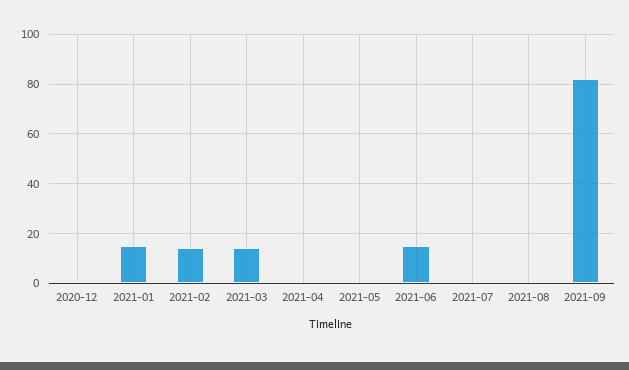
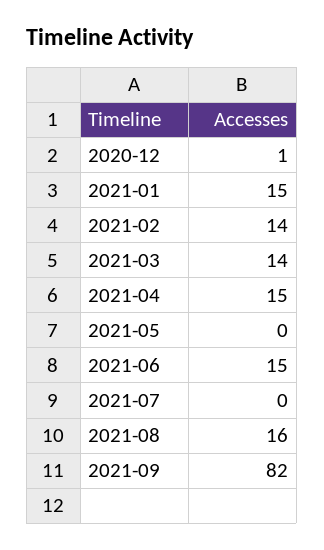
2021-04: 0 -> 15
2021-08: 0 -> 16

